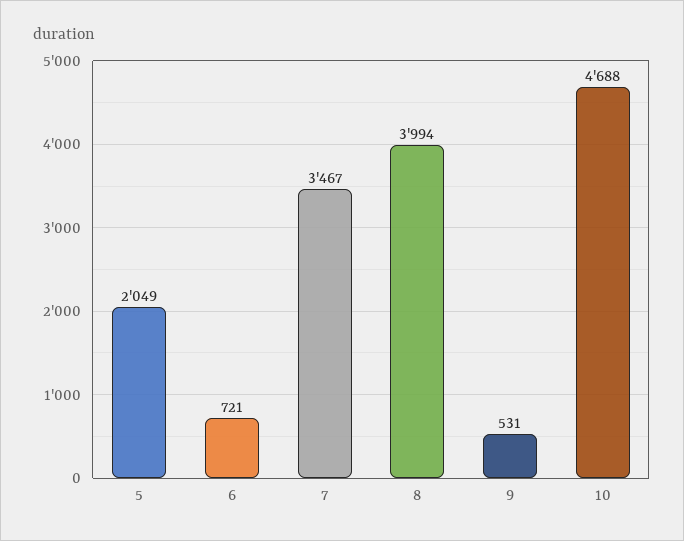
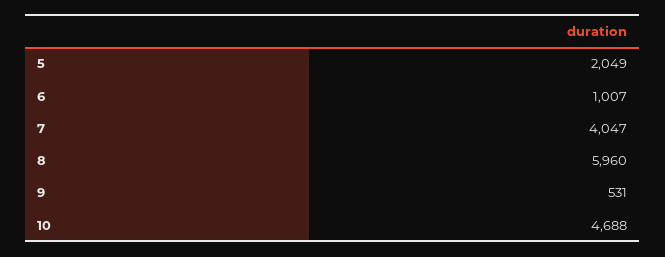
6: 721 -> 1007
7: 3467 -> 4047
8: 3994 -> 5960

